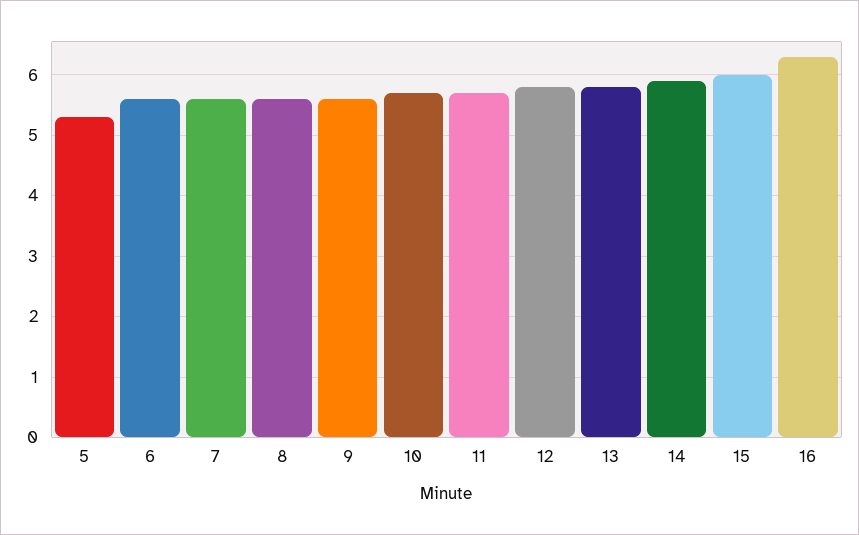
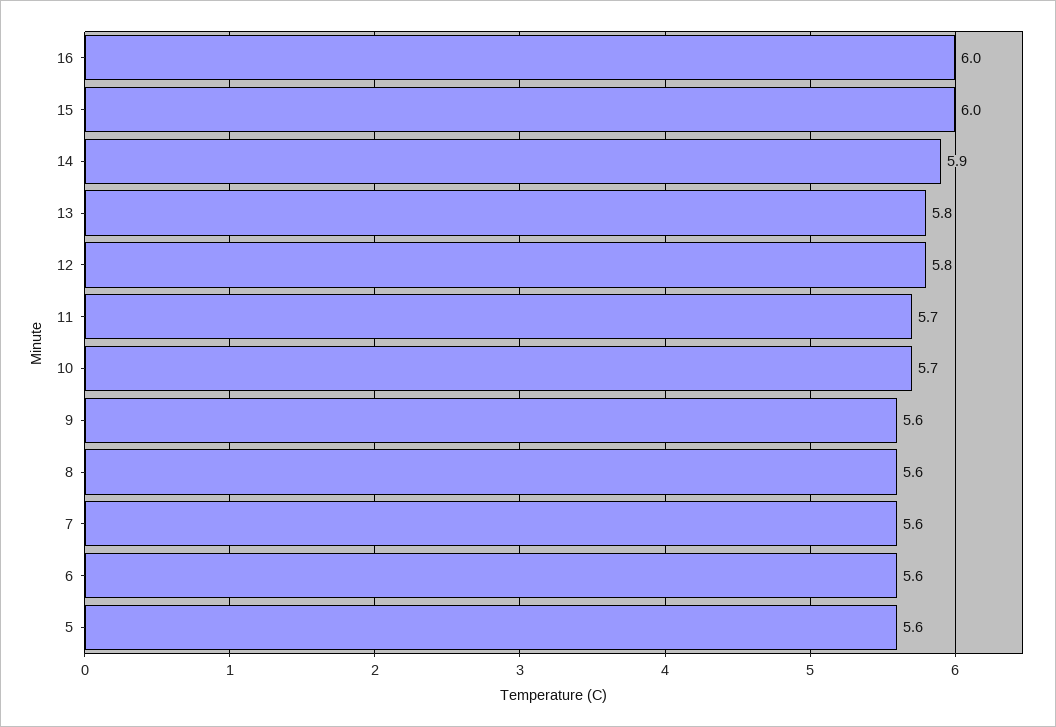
5: 5.3 -> 5.6
16: 6.3 -> 6

